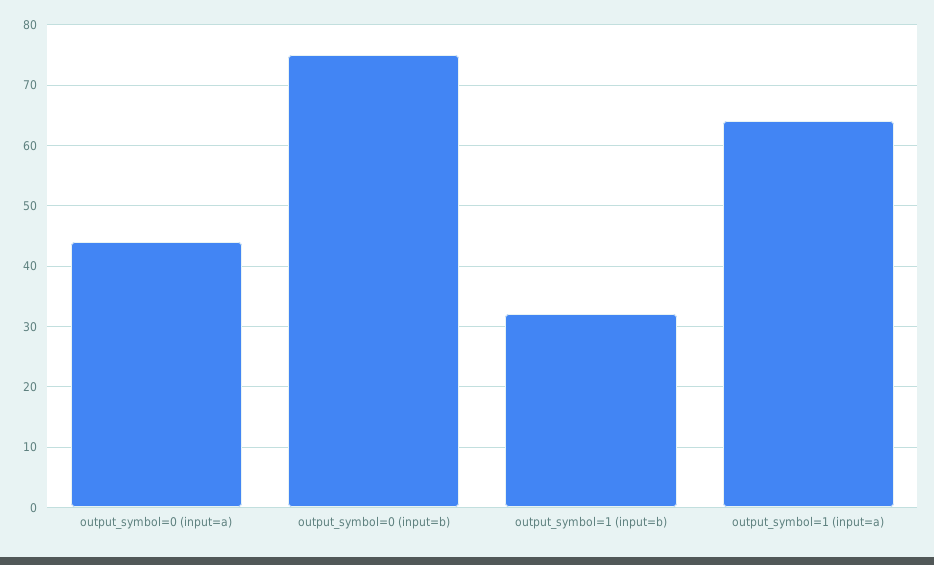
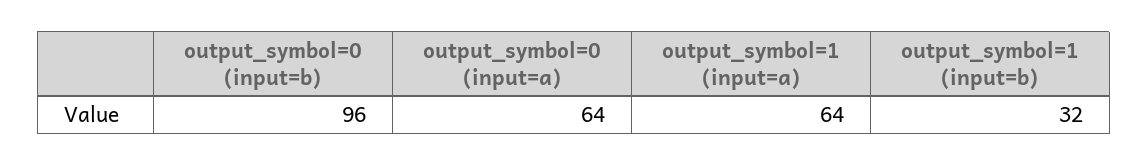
output_symbol=0 (input=a): 44 -> 64
output_symbol=0 (input=b): 75 -> 96

